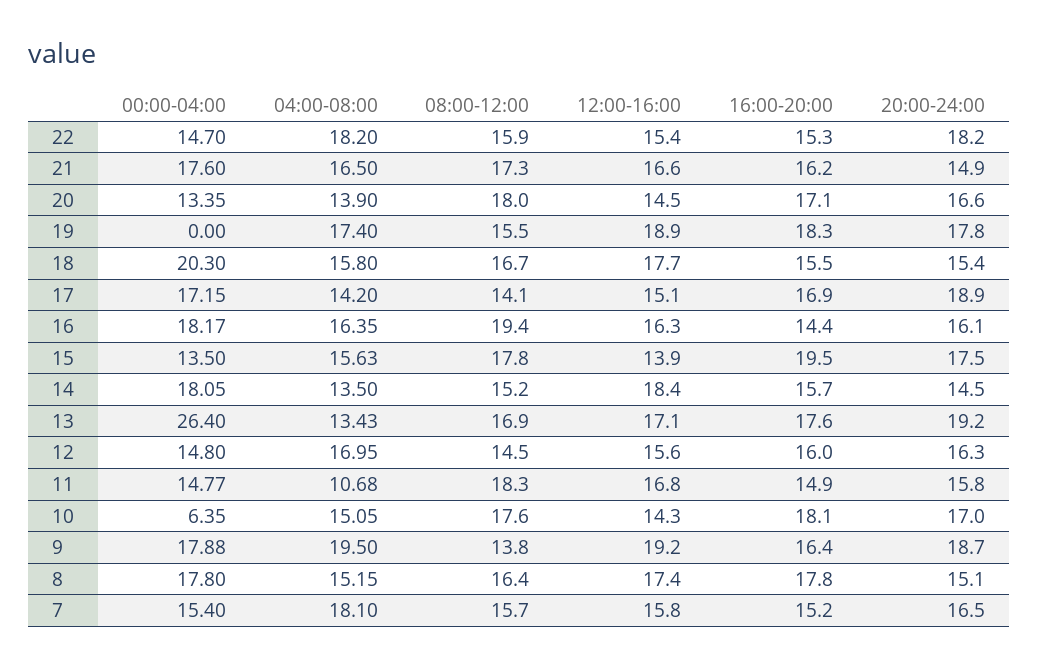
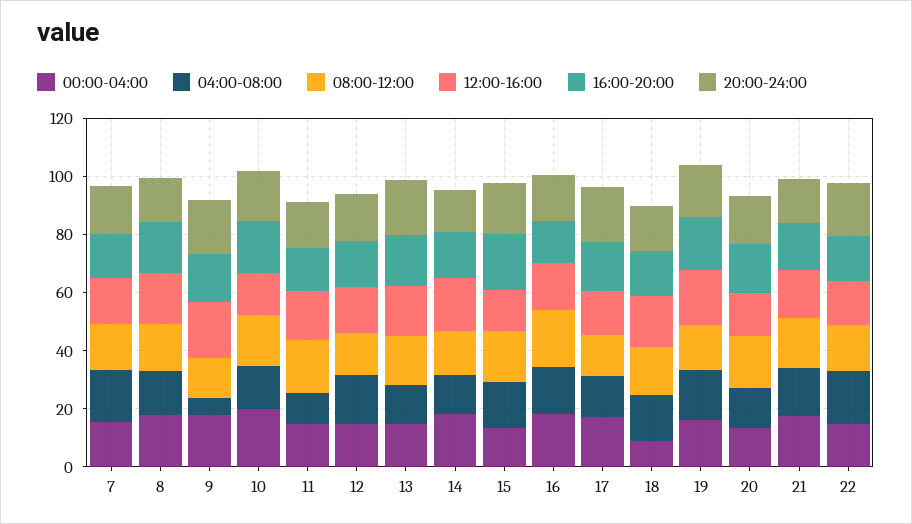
00:00-04:00, 19: 0 -> 15
00:00-04:00, 18: 20.3 -> 10
00:00-04:00, 13: 26.4 -> 15
00:00-04:00, 10: 6.35 -> 20
04:00-08:00, 9: 19.5 -> 5

